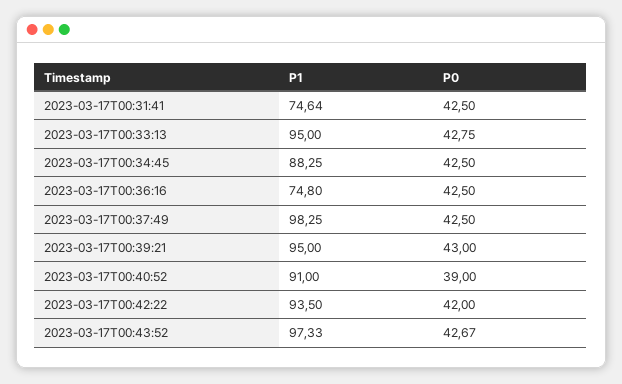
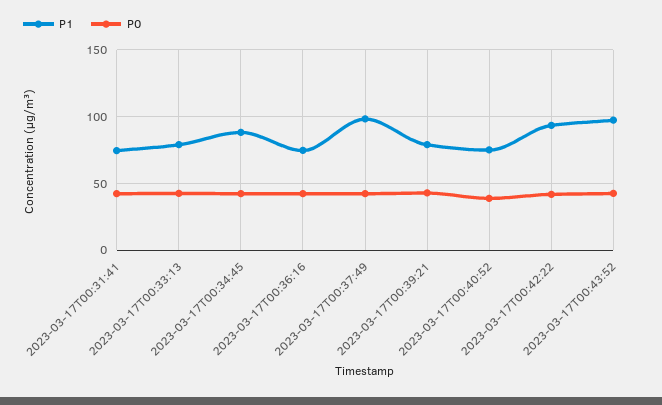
P1, 2023-03-17T00:33:13: 95 -> 80
P1, 2023-03-17T00:39:21: 95 -> 80
P1, 2023-03-17T00:40:52: 91 -> 75

